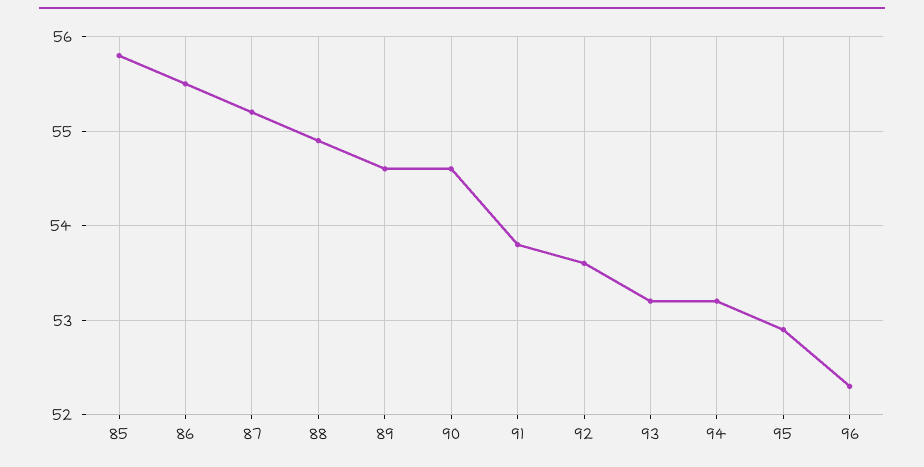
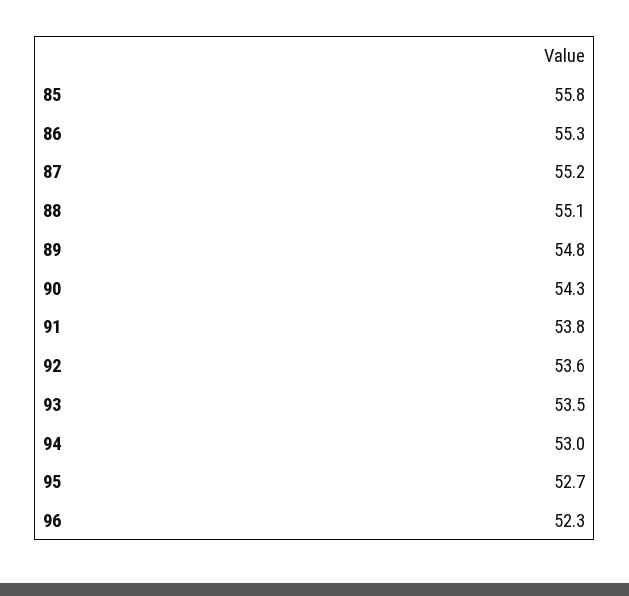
86: 55.5 -> 55.3
88: 54.9 -> 55.1
89: 54.6 -> 54.8
90: 54.6 -> 54.3
93: 53.2 -> 53.5
94: 53.2 -> 53
95: 52.9 -> 52.7

